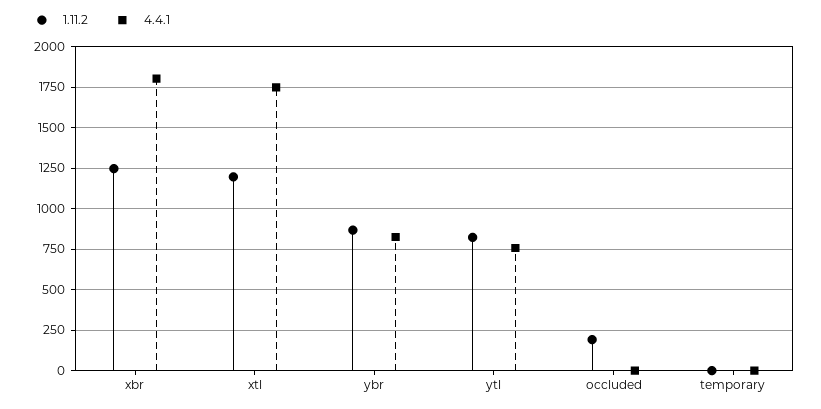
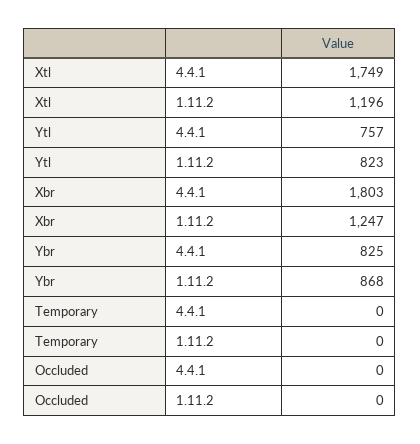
1.11.2, occluded: 200 -> 0

